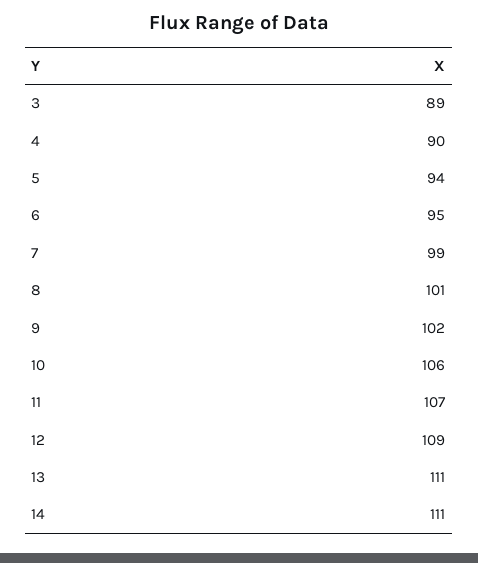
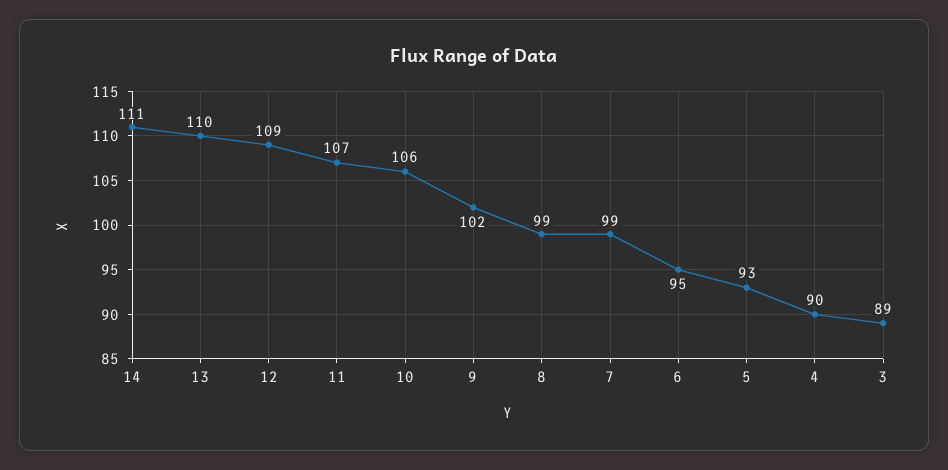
5: 94 -> 93
8: 101 -> 99
13: 111 -> 110

